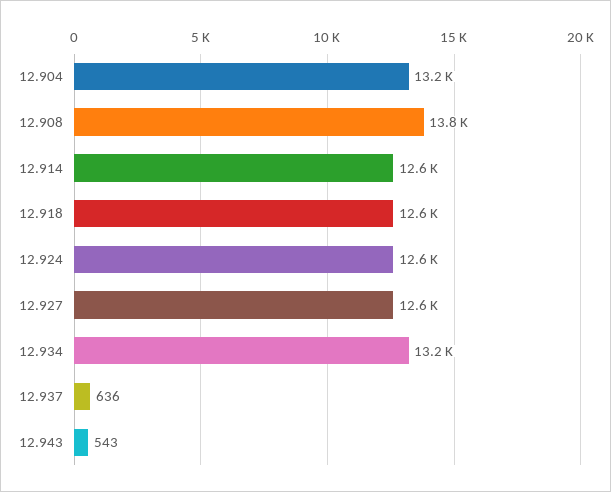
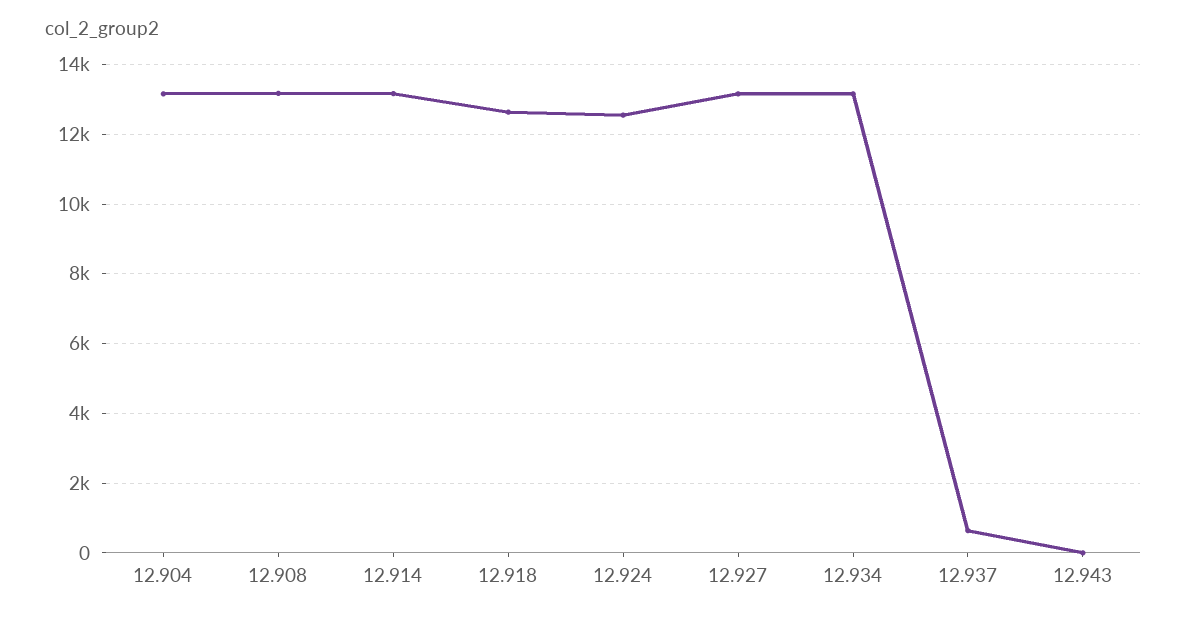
12.908: 13800 -> 13200
12.914: 12600 -> 13200
12.927: 12600 -> 13200
12.943: 543 -> 0

